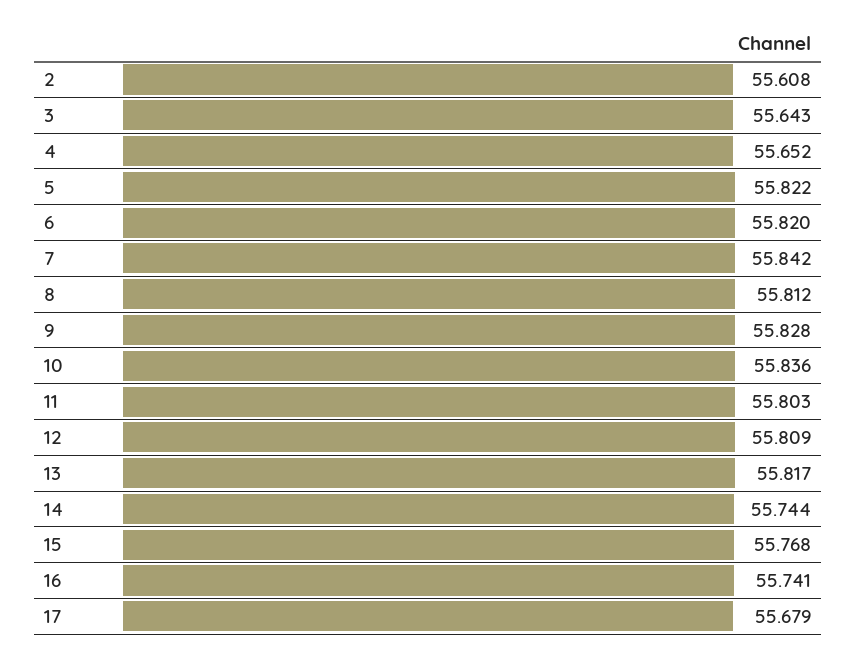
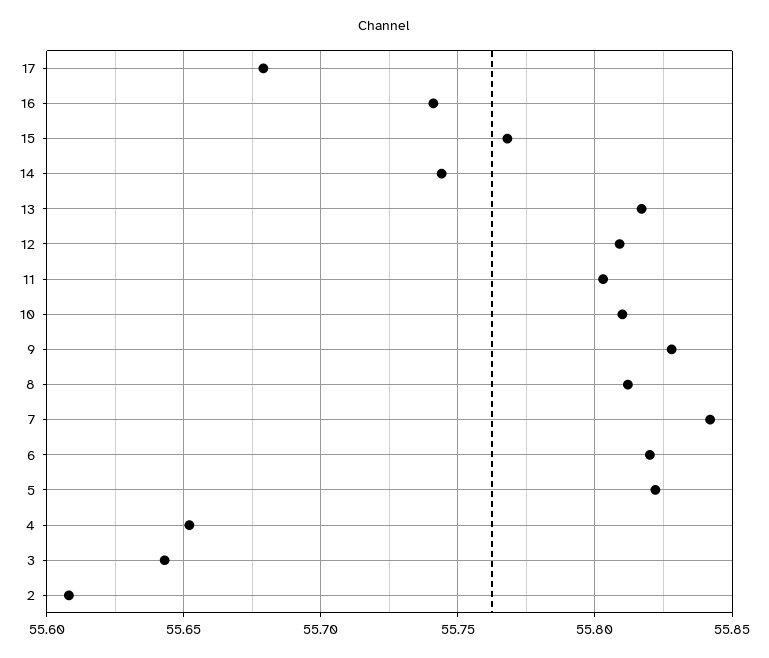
10: 55.836 -> 55.81

